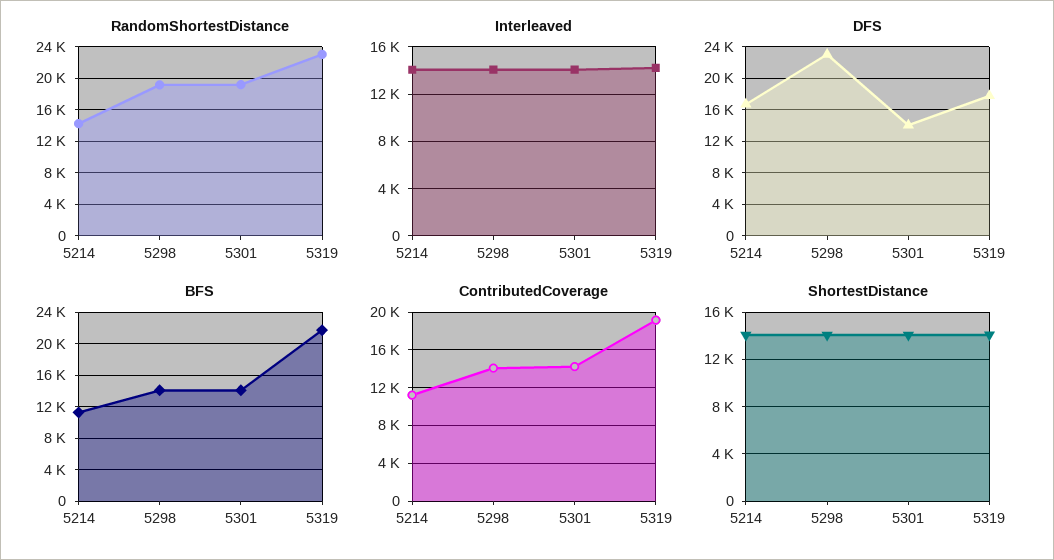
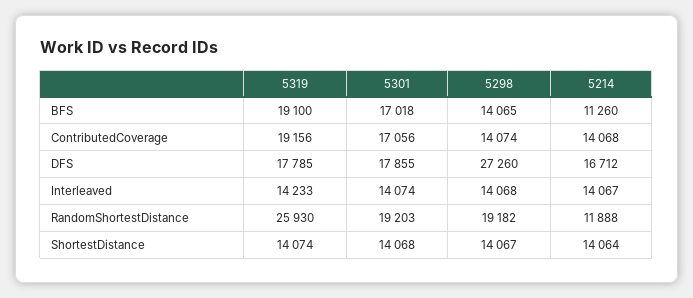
RandomShortestDistance, 5214: 14000 -> 11888
RandomShortestDistance, 5319: 23000 -> 25930
DFS, 5298: 23000 -> 27260
DFS, 5301: 14000 -> 17855
BFS, 5301: 14000 -> 17018
BFS, 5319: 22000 -> 19100
ContributedCoverage, 5214: 11000 -> 14068
ContributedCoverage, 5301: 14000 -> 17056

